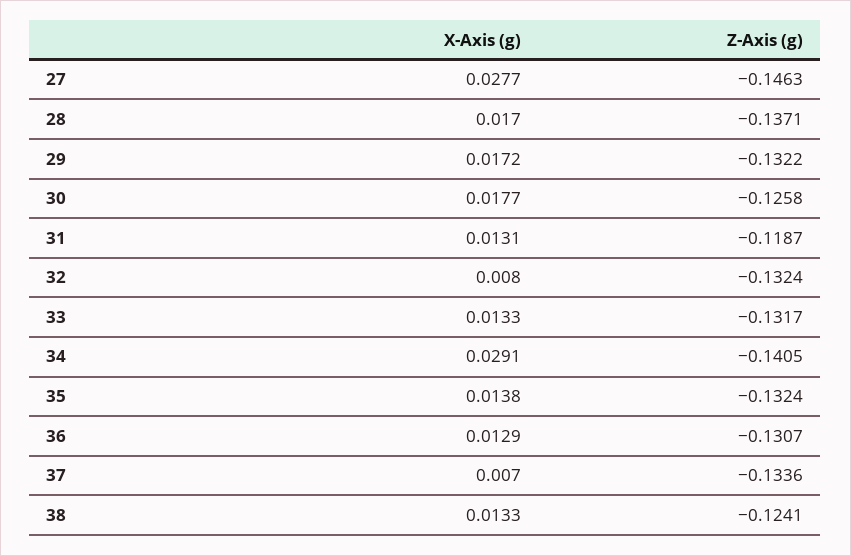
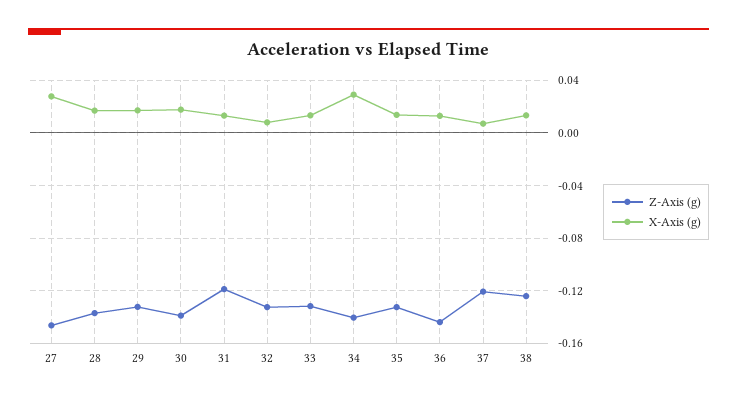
Z-Axis (g), 30: -0.1258 -> -0.14
Z-Axis (g), 36: -0.1307 -> -0.145
Z-Axis (g), 37: -0.1336 -> -0.12

